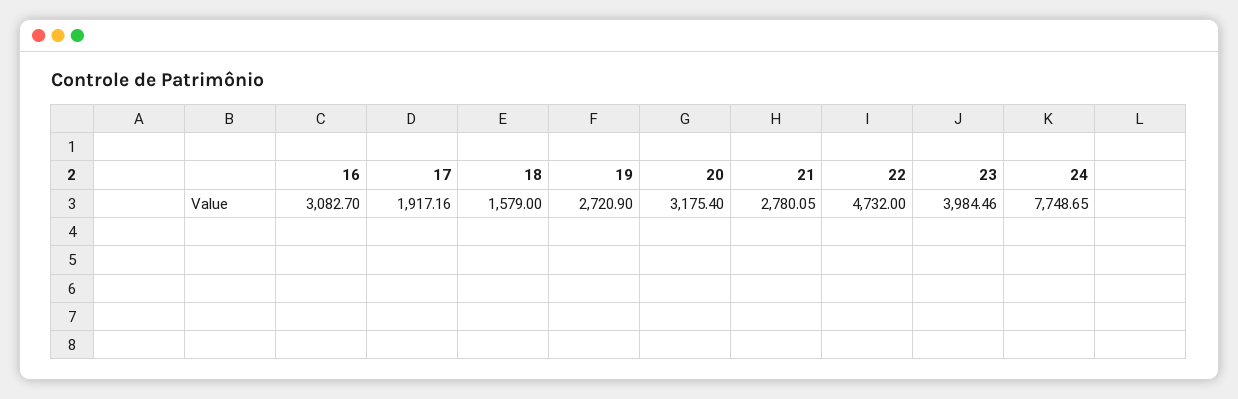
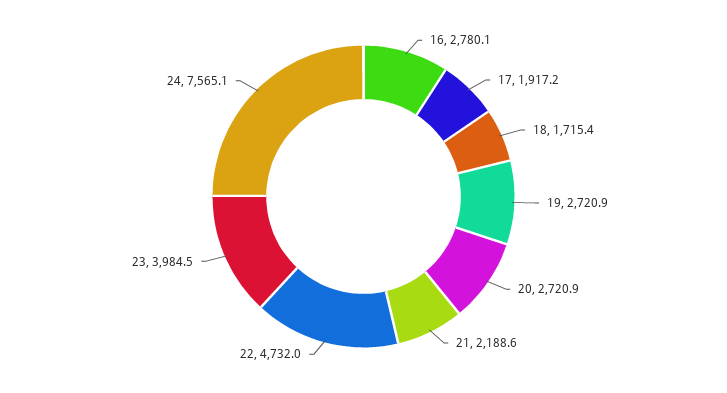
16: 3082.7 -> 2780.1
18: 1579 -> 1715.4
20: 3175.4 -> 2720.9
21: 2780.05 -> 2188.6
24: 7748.65 -> 7565.1

